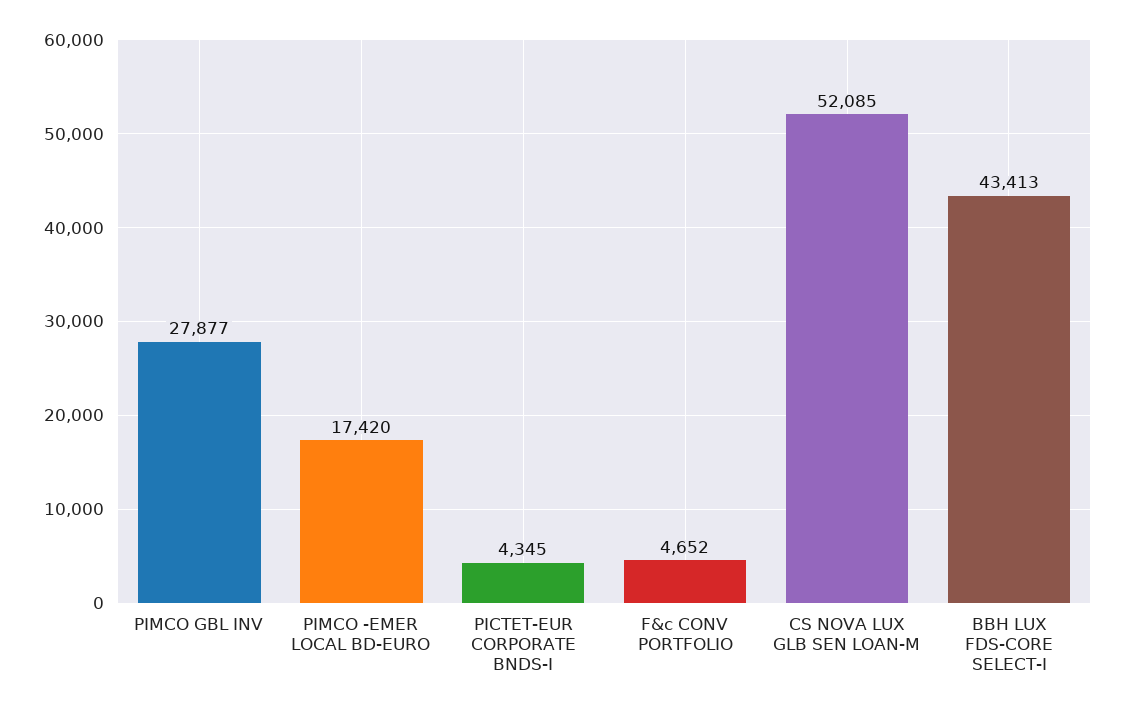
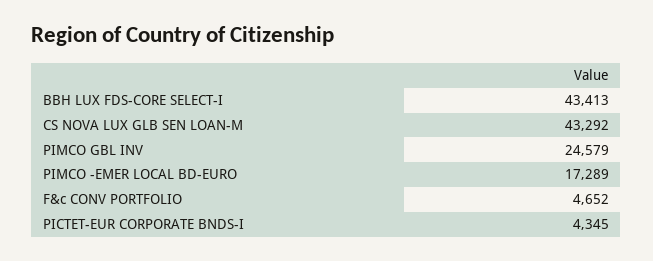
PIMCO GBL INV: 27877 -> 24579
PIMCO -EMER LOCAL BD-EURO: 17420 -> 17289
CS NOVA LUX GLB SEN LOAN-M: 52085 -> 43292

